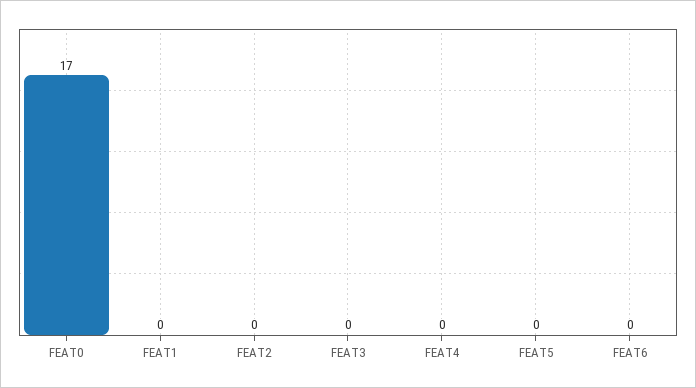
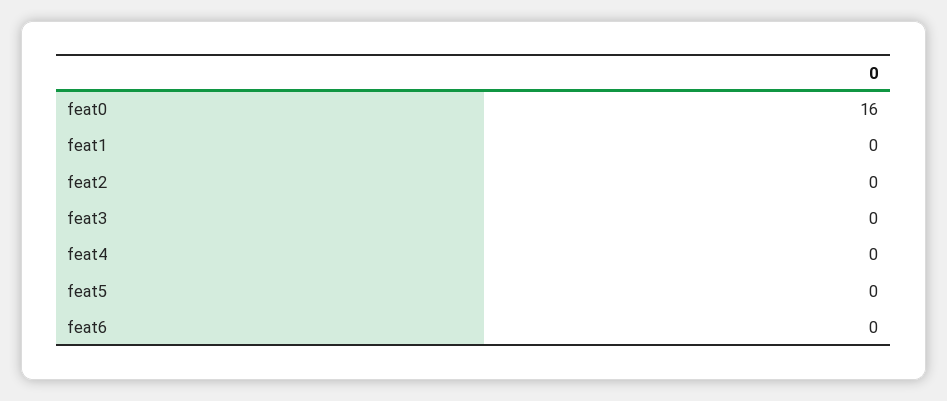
FEAT0: 17 -> 16

